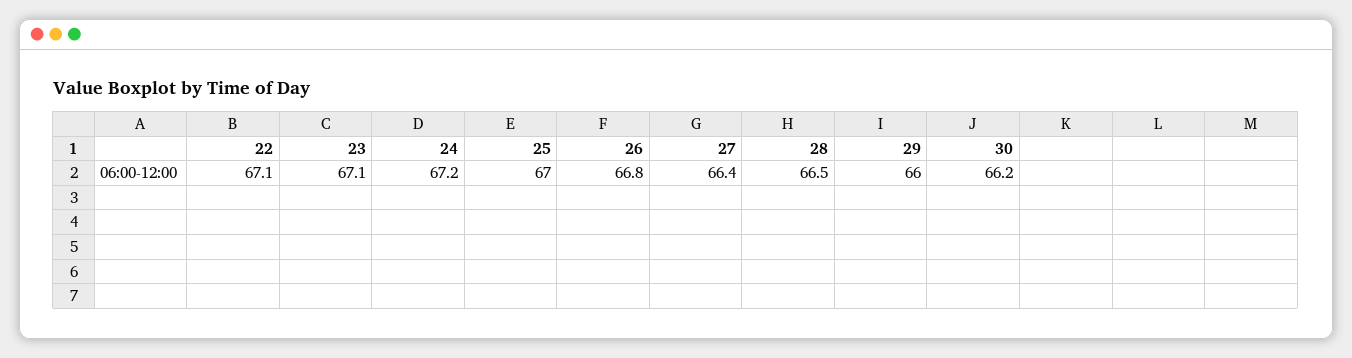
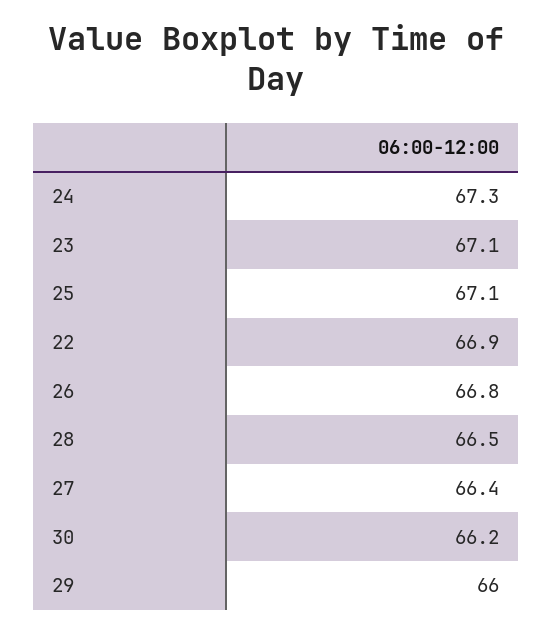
22: 67.1 -> 66.9
24: 67.2 -> 67.3
25: 67 -> 67.1

